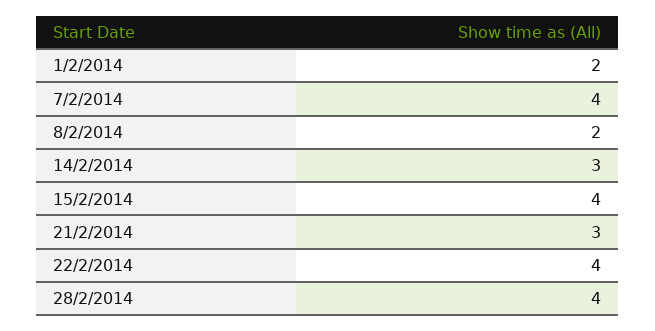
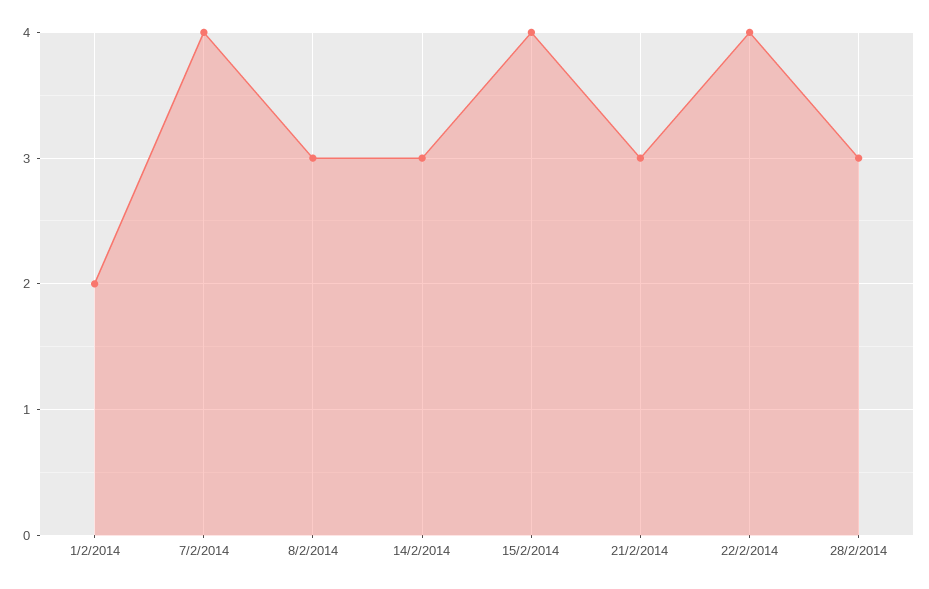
8/2/2014: 2 -> 3
28/2/2014: 4 -> 3

